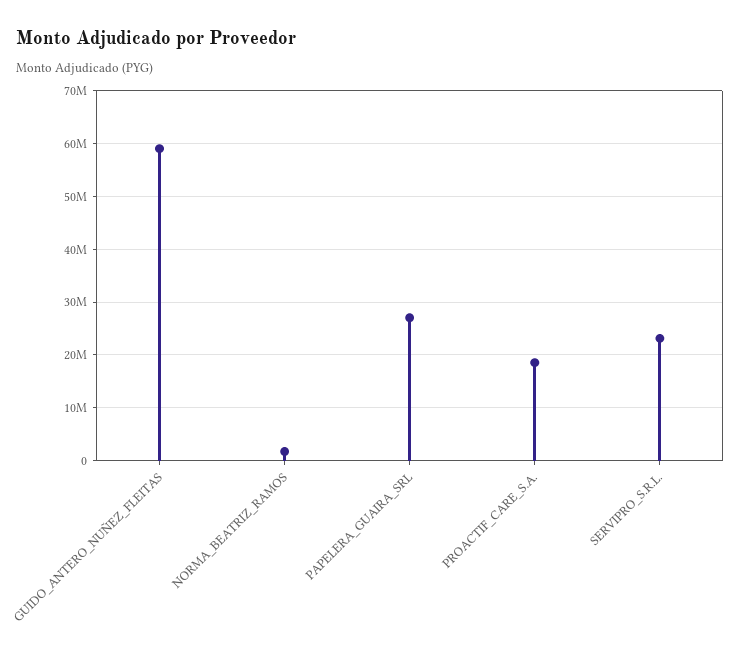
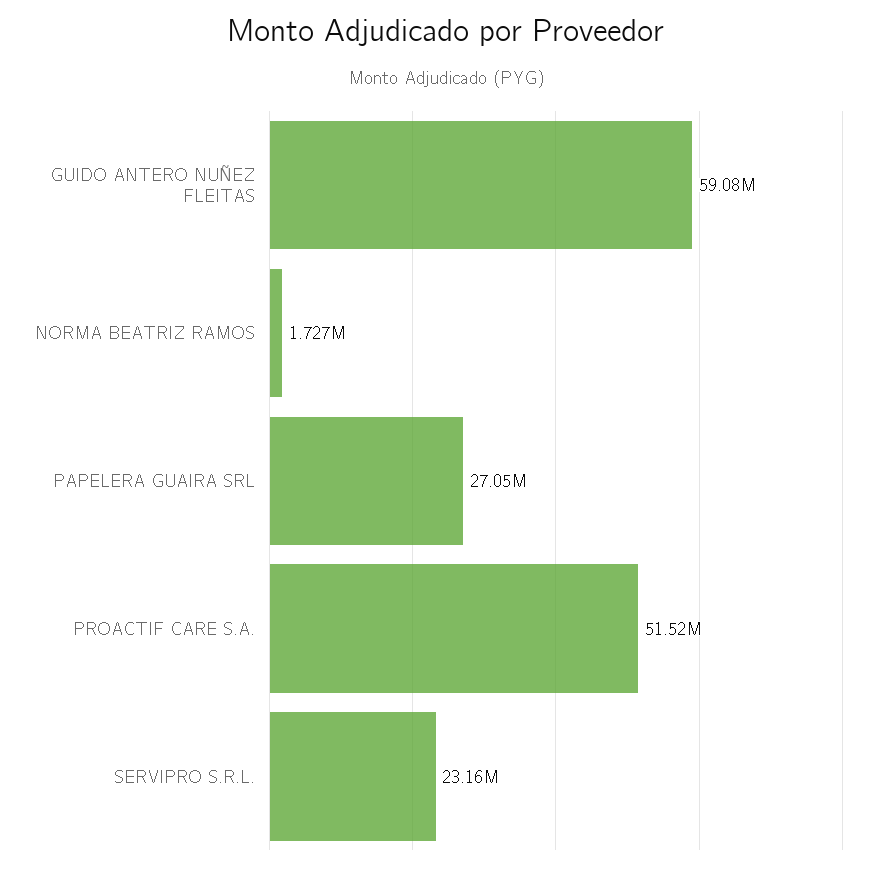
PROACTIF_CARE_S.A.: 18000000 -> 51520000

